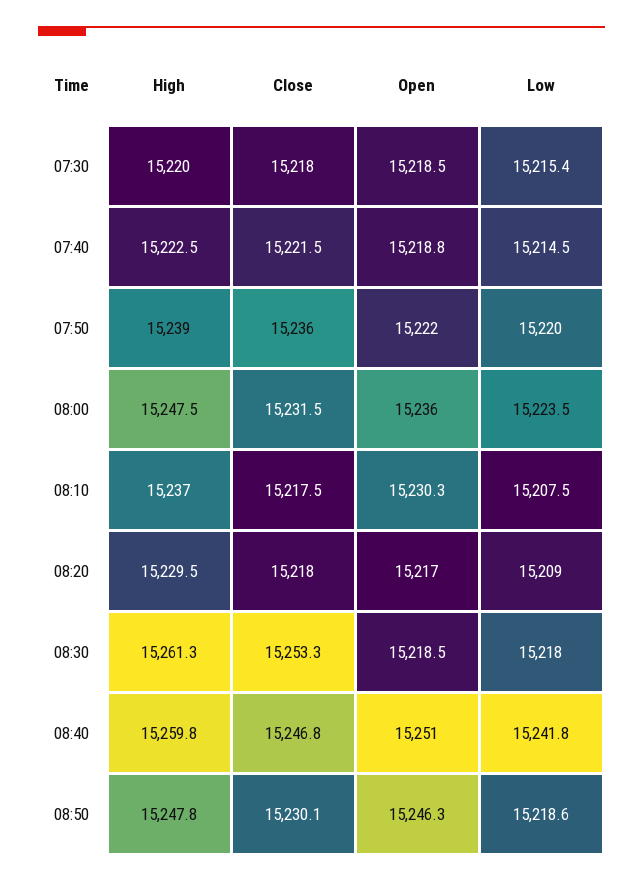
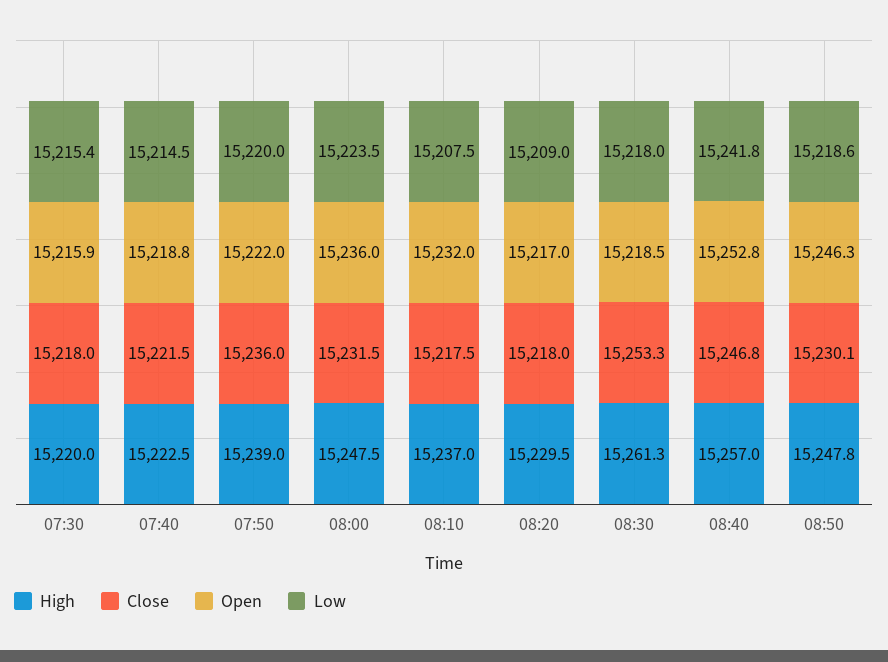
Open, 07:30: 15218.5 -> 15215.9
Open, 08:10: 15230.3 -> 15232
High, 08:40: 15259.8 -> 15257
Open, 08:40: 15251 -> 15252.8

